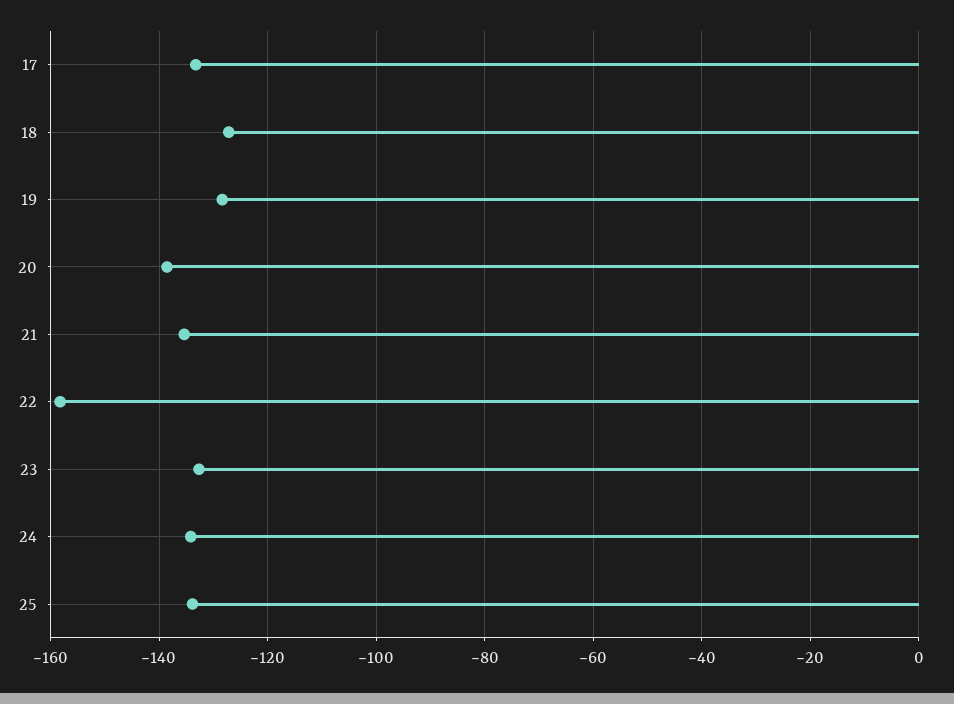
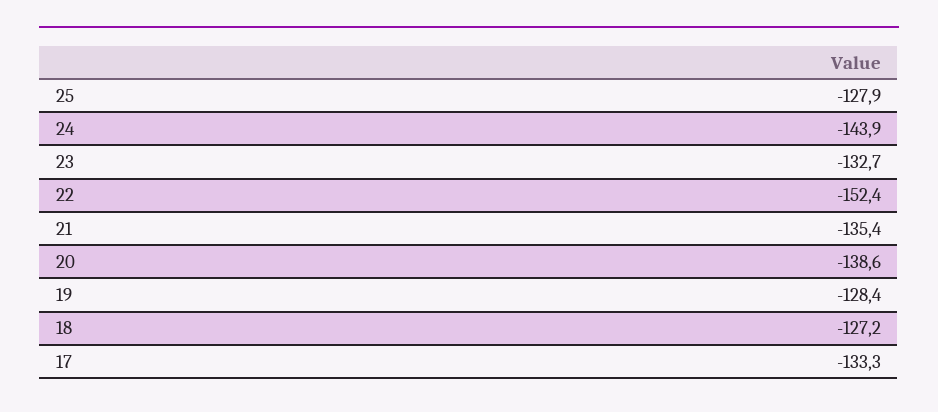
22: -158 -> -152.4
24: -134 -> -143.9
25: -134 -> -127.9

